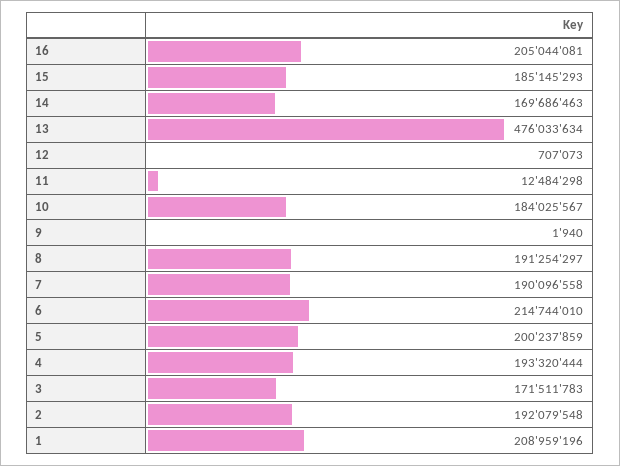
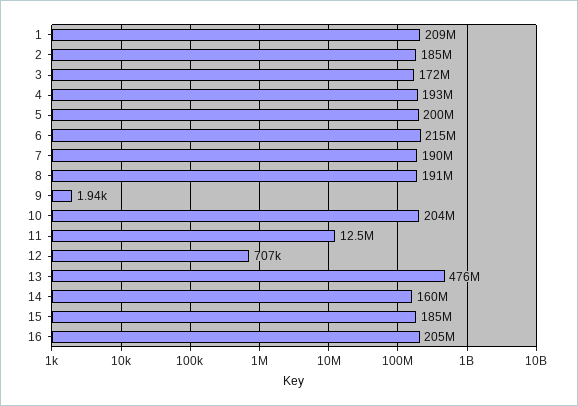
14: 169686463 -> 160000000
10: 184025567 -> 204000000
2: 192079548 -> 185000000

